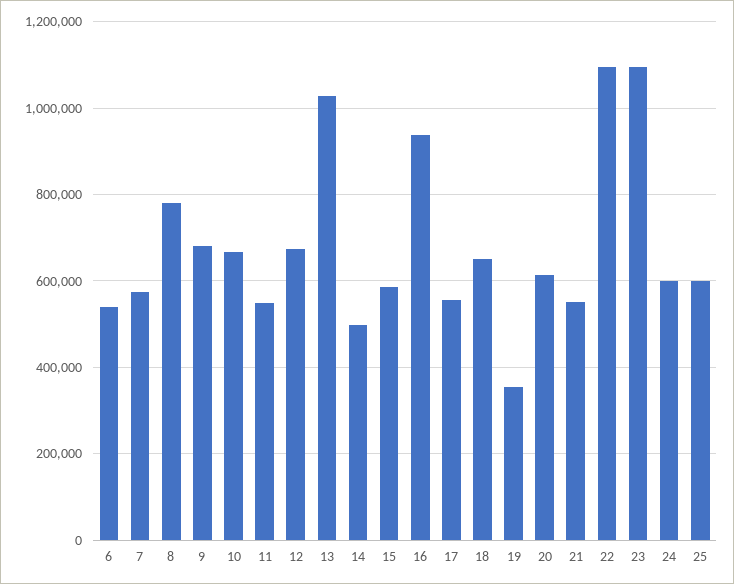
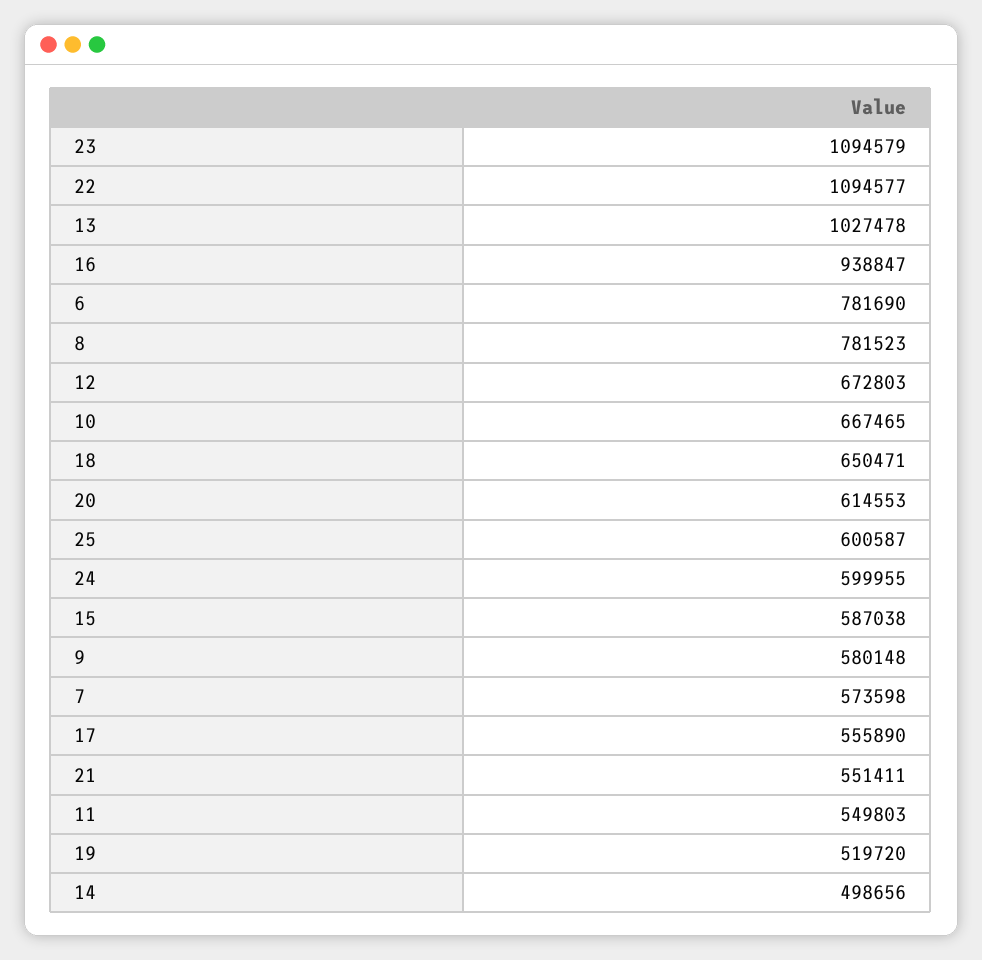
6: 540000 -> 781690
9: 680000 -> 580148
19: 360000 -> 519720

